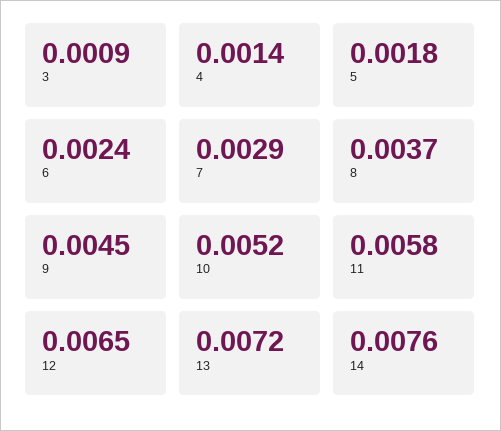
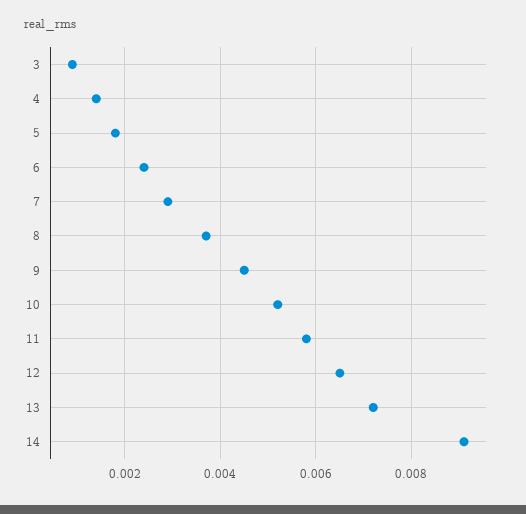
14: 0.0076 -> 0.009

